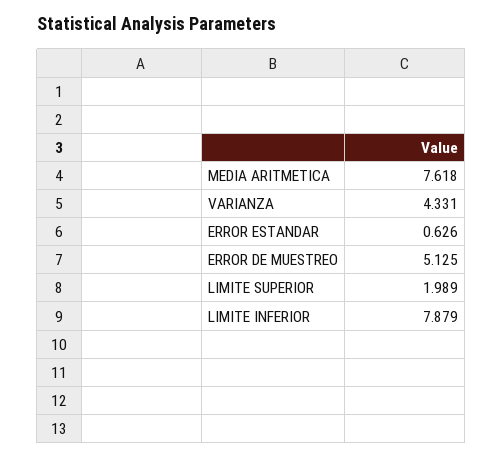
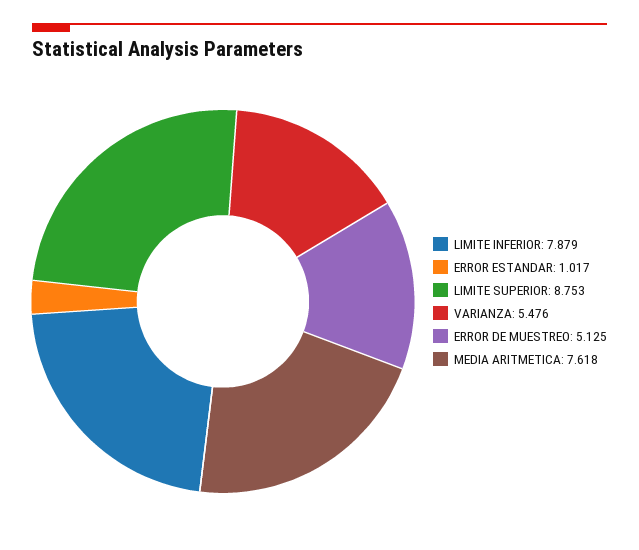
VARIANZA: 4.331 -> 5.476
ERROR ESTANDAR: 0.626 -> 1.017
LIMITE SUPERIOR: 1.989 -> 8.753

